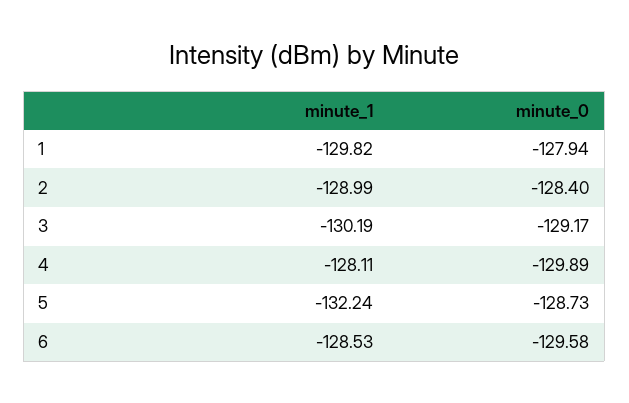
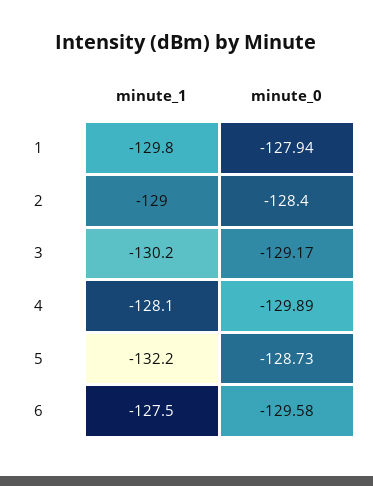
minute_1, 6: -128.53 -> -127.5

